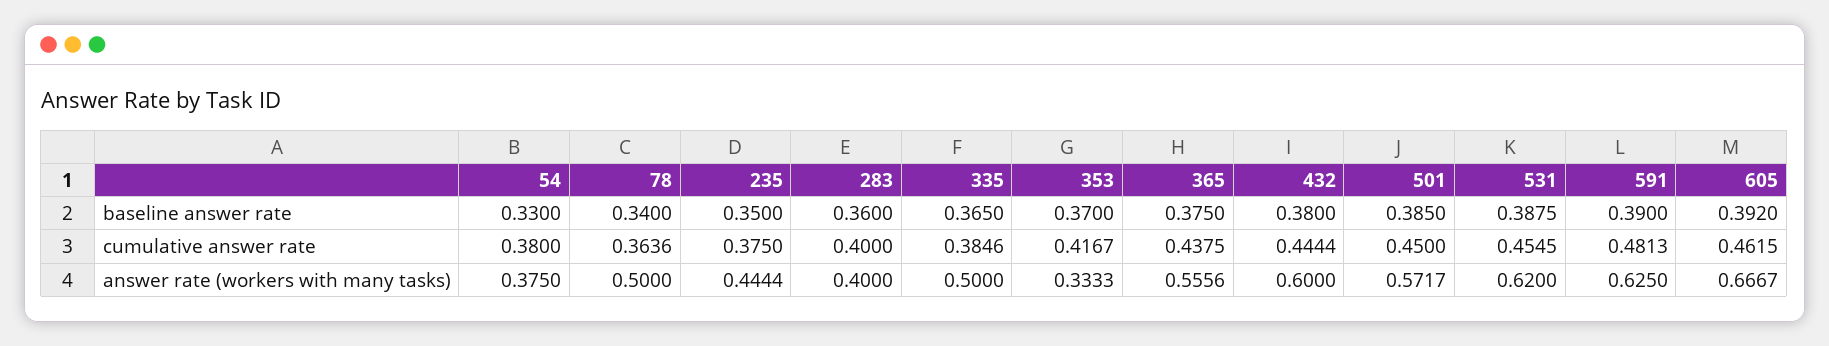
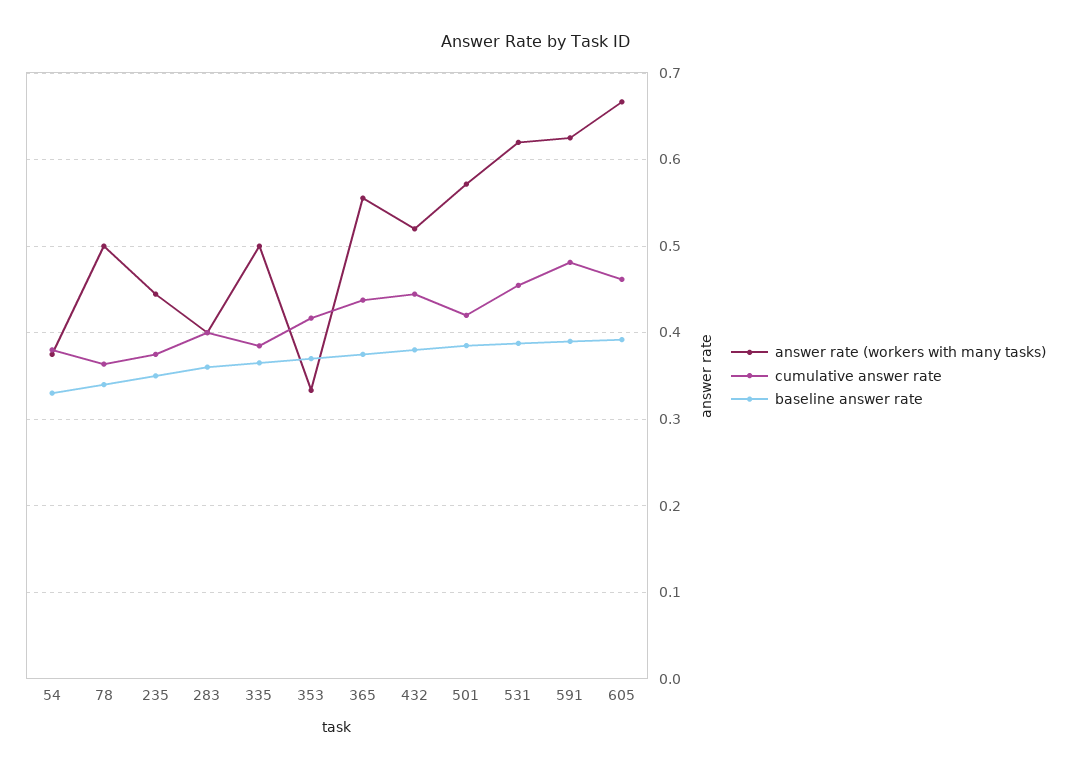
cumulative answer rate, 501: 0.45 -> 0.42
answer rate (workers with many tasks), 432: 0.6 -> 0.52

